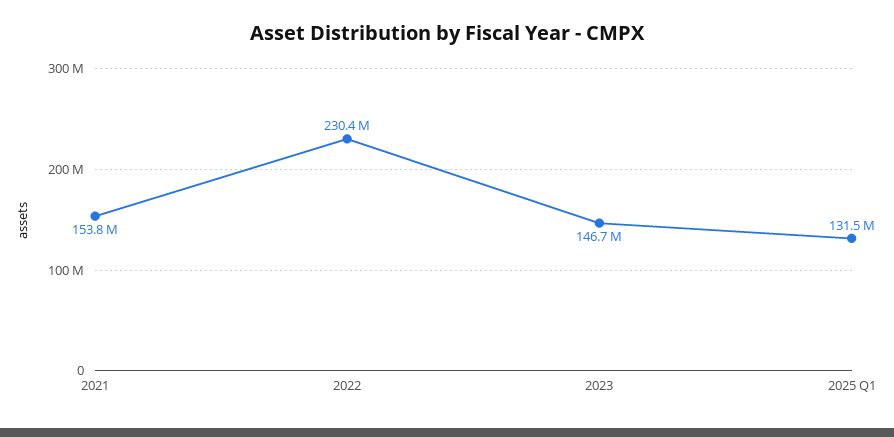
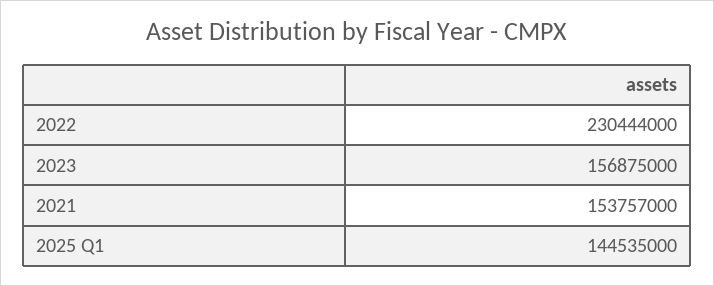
2023: 146700000 -> 156875000
2025 Q1: 131500000 -> 144535000

